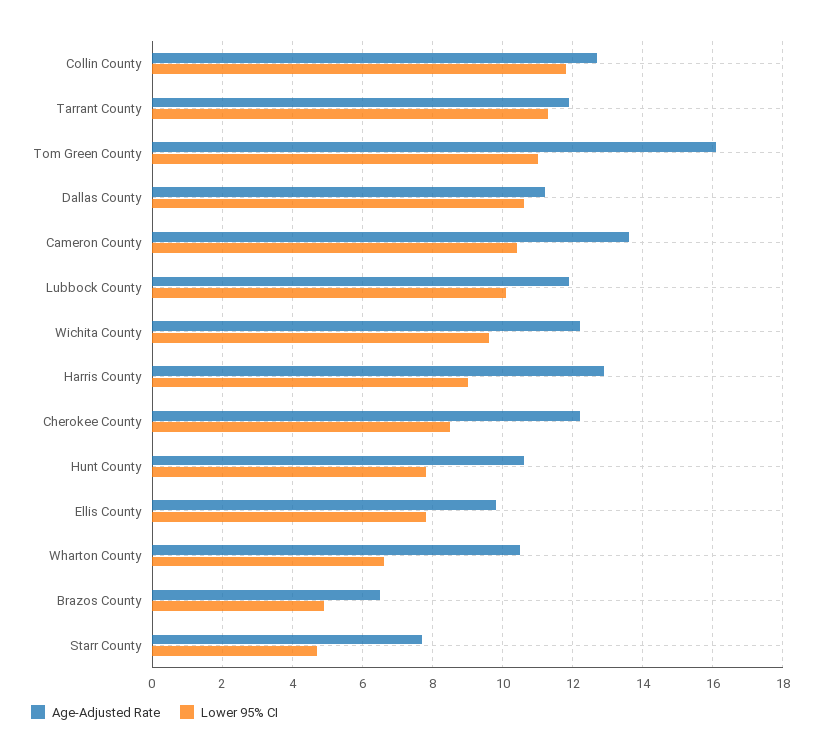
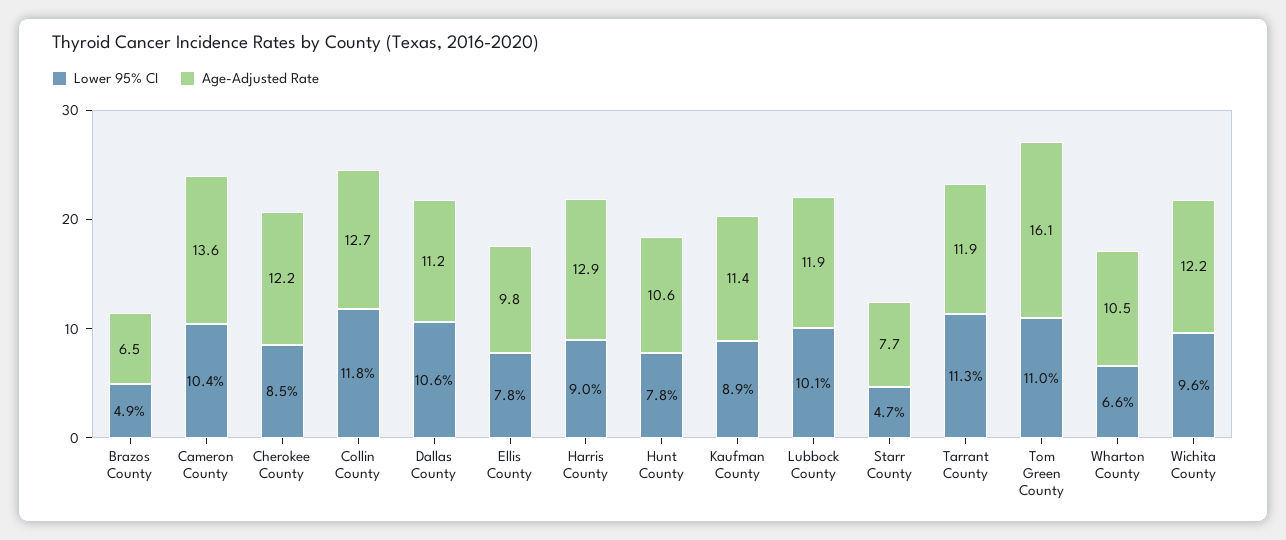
Lower 95% CI, Kaufman County: none -> 8.9
Age-Adjusted Rate, Kaufman County: none -> 11.4

